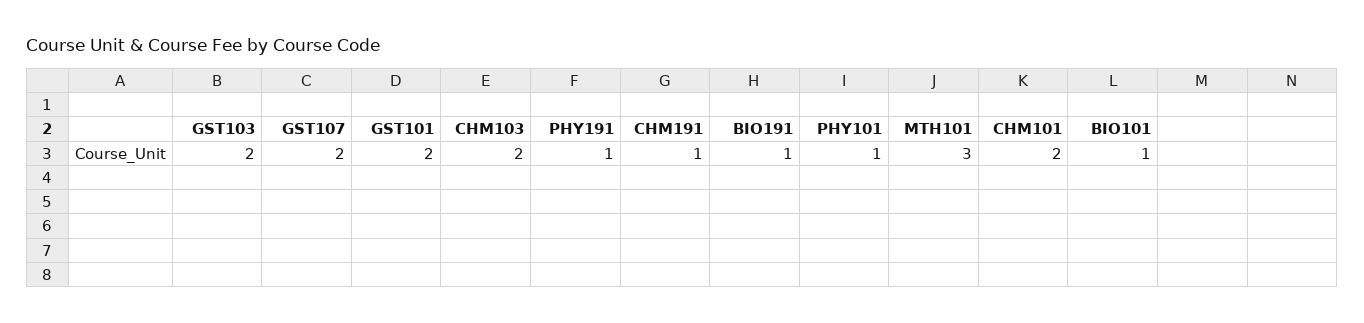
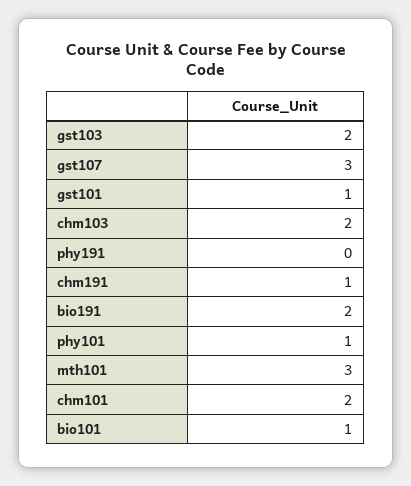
GST107: 2 -> 3
GST101: 2 -> 1
PHY191: 1 -> 0
BIO191: 1 -> 2

